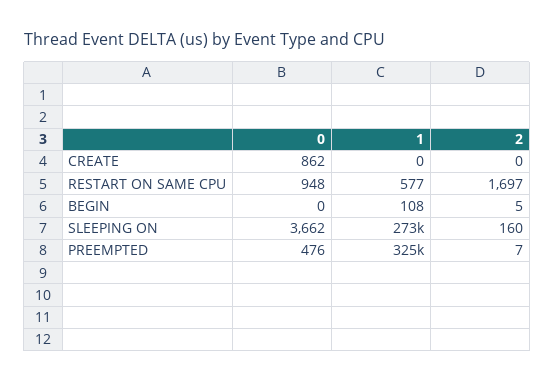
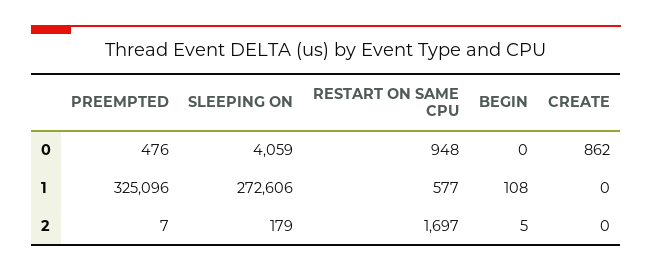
0, SLEEPING ON: 3662 -> 4059
2, SLEEPING ON: 160 -> 179

